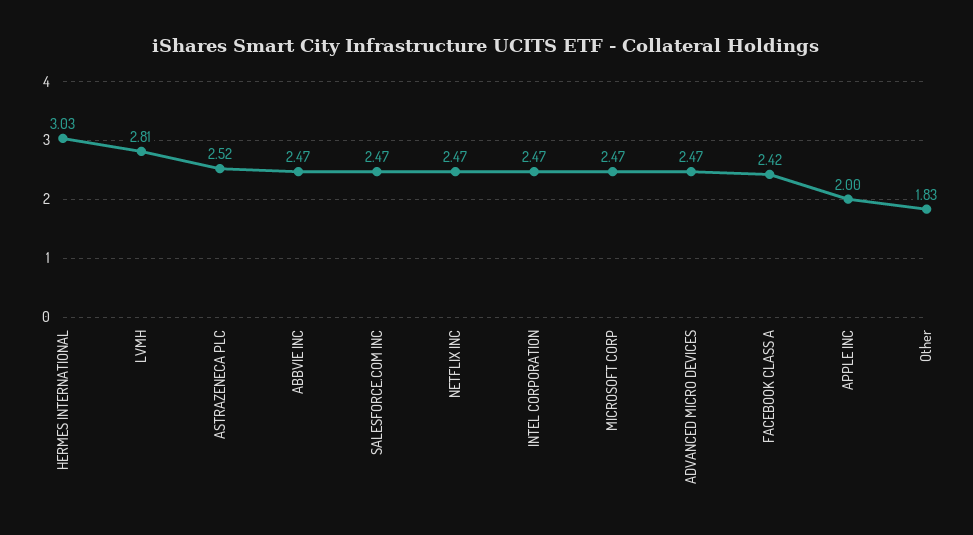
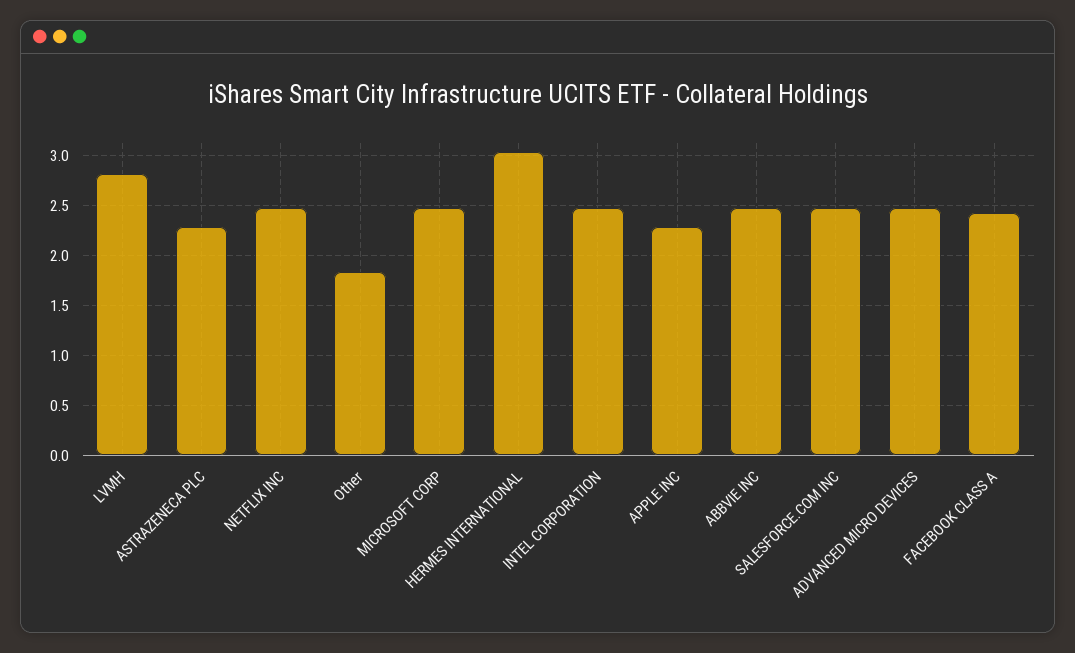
ASTRAZENECA PLC: 2.52 -> 2.3
APPLE INC: 2 -> 2.3

